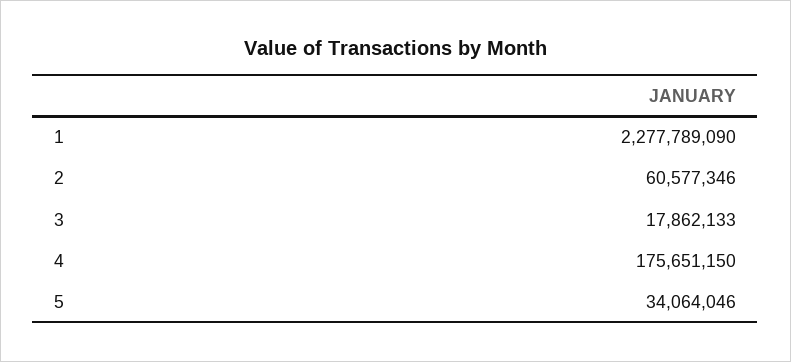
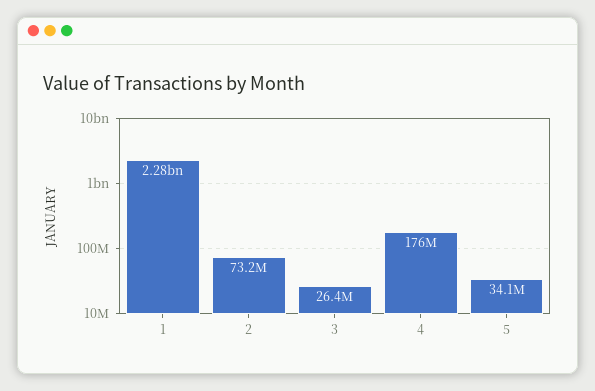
2: 60577346 -> 73200000
3: 17862133 -> 26400000

